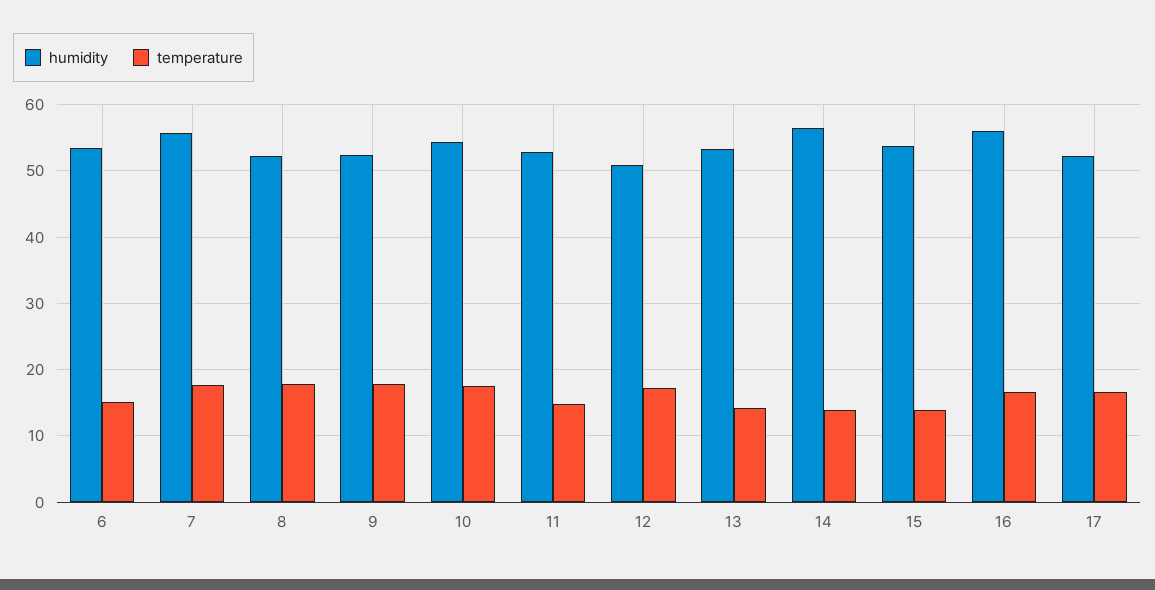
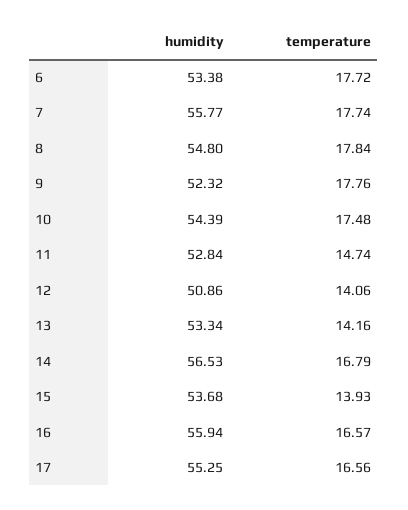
temperature, 6: 15 -> 17.72
humidity, 8: 52 -> 54.8
temperature, 12: 17 -> 14.06
temperature, 14: 14 -> 16.79
humidity, 17: 52 -> 55.25

